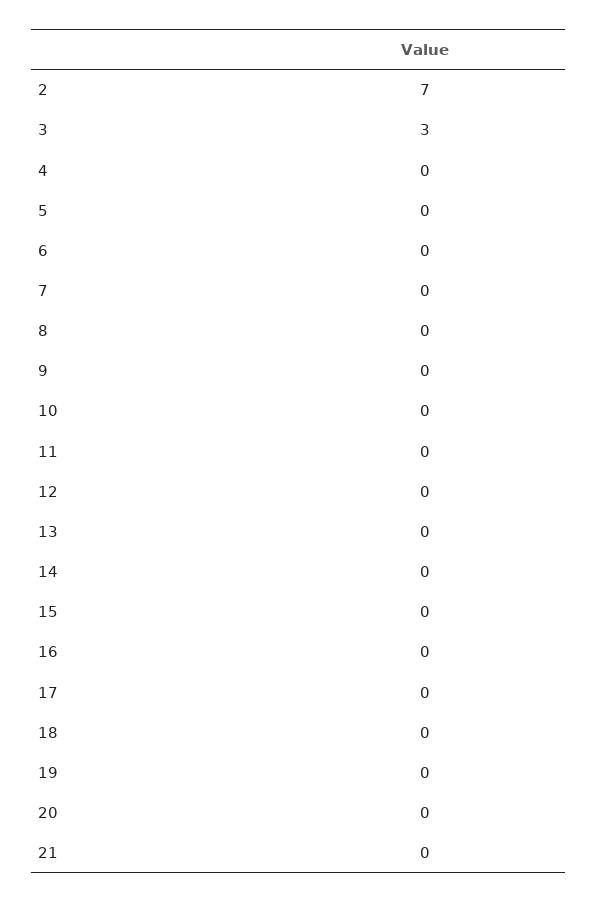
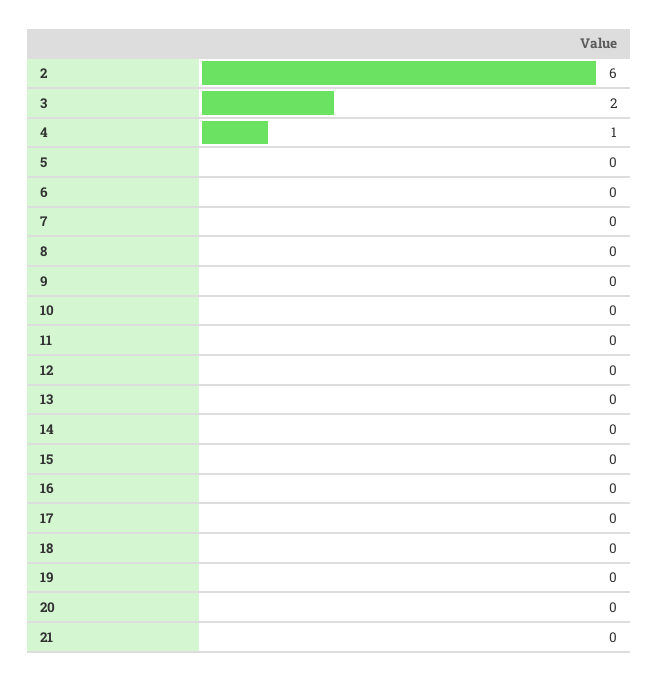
2: 7 -> 6
3: 3 -> 2
4: 0 -> 1

